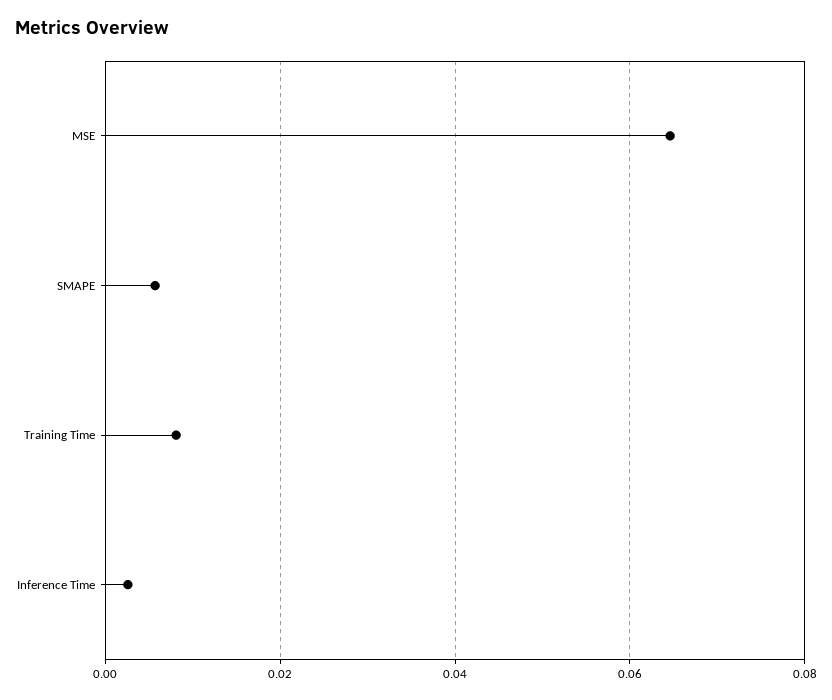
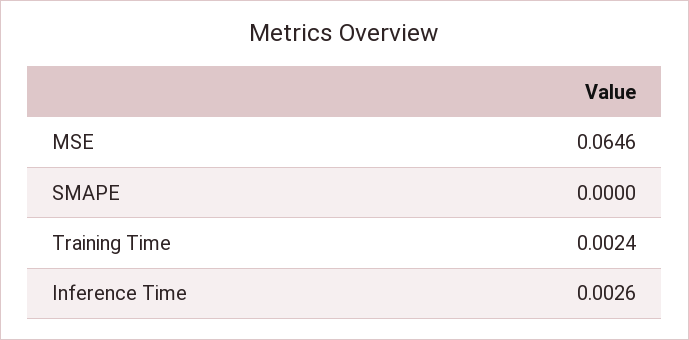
SMAPE: 0.006 -> 0
Training Time: 0.008 -> 0.0024

